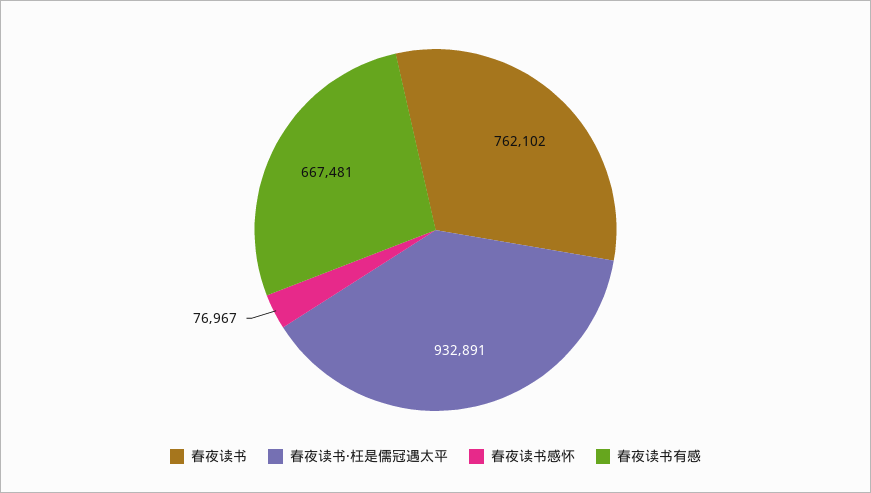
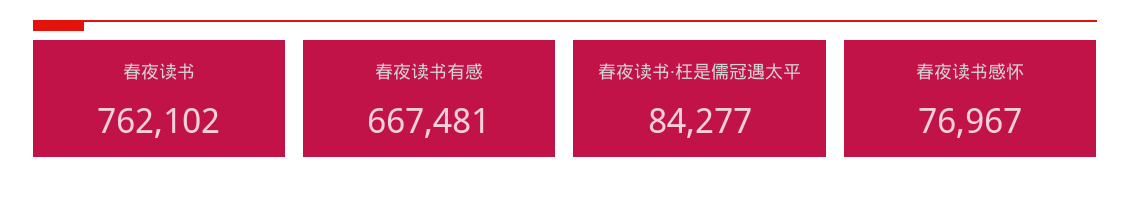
春夜读书·枉是儒冠遇太平: 932891 -> 84277

